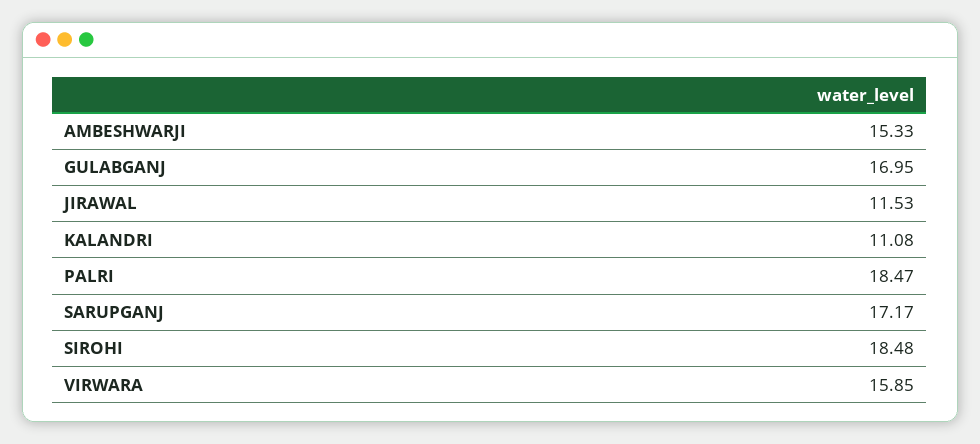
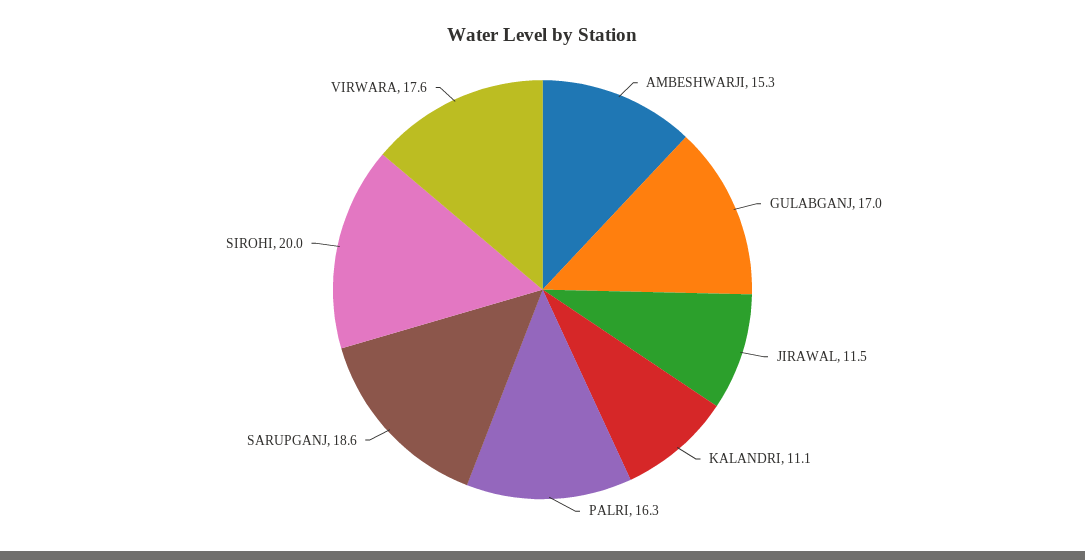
PALRI: 18.47 -> 16.3
SARUPGANJ: 17.17 -> 18.6
SIROHI: 18.48 -> 20
VIRWARA: 15.85 -> 17.6

